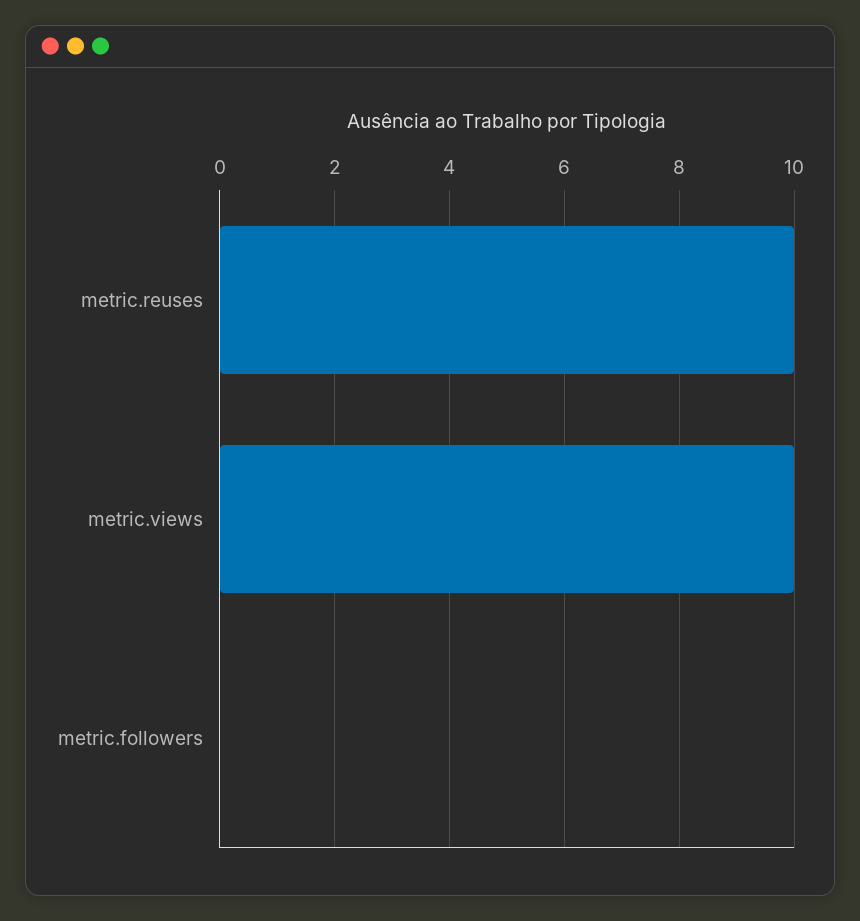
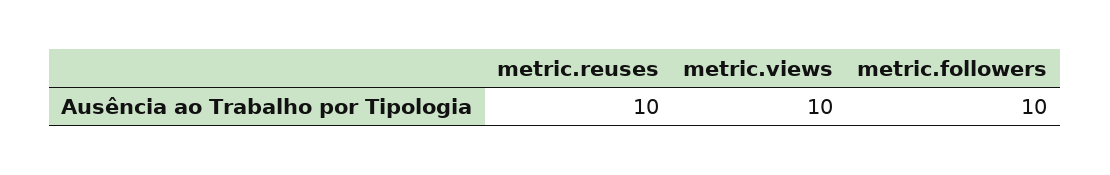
metric.followers: 0 -> 10

